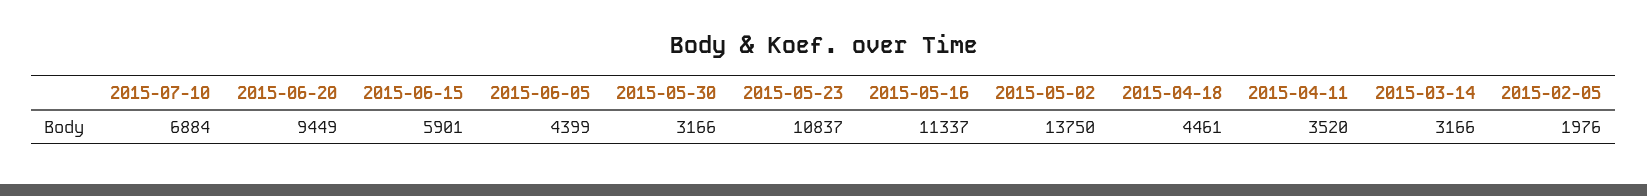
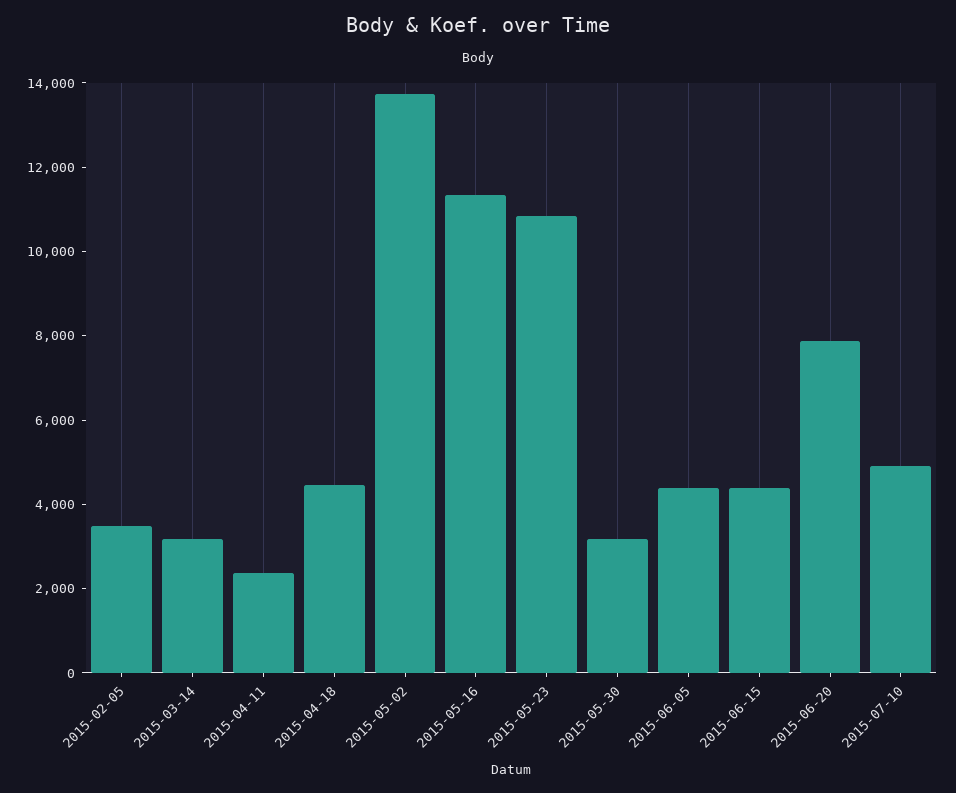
2015-07-10: 6884 -> 5000
2015-06-20: 9449 -> 8000
2015-06-15: 5901 -> 4500
2015-04-11: 3520 -> 2500
2015-02-05: 1976 -> 3500

